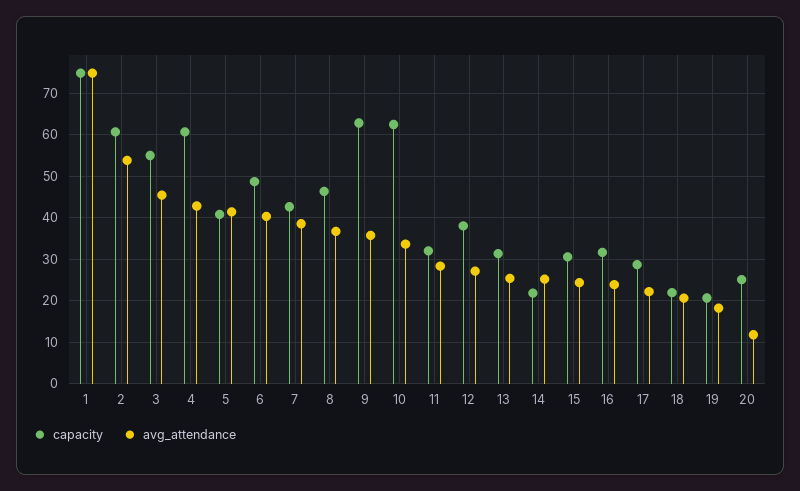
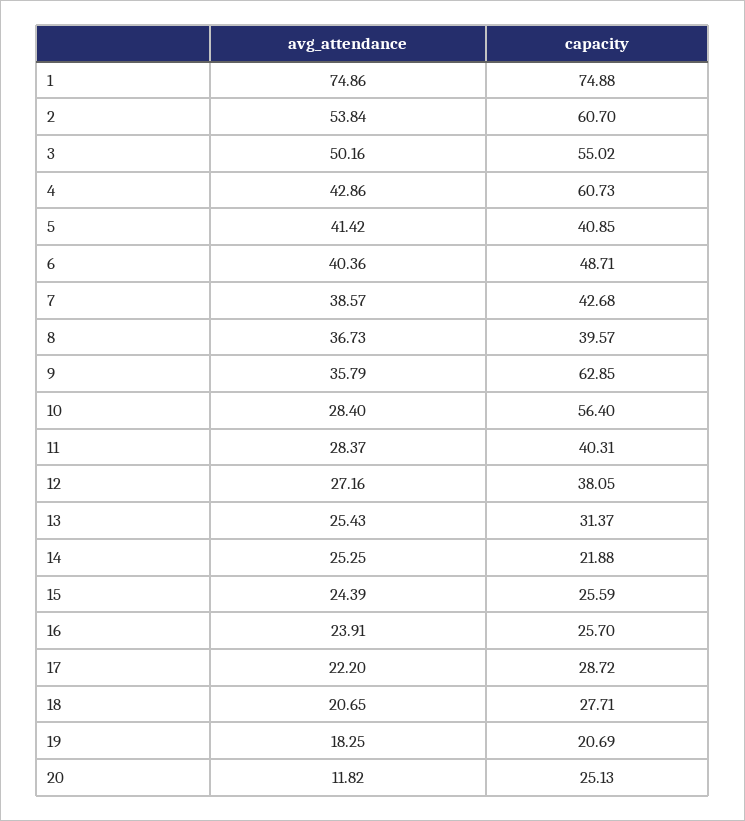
avg_attendance, 3: 46 -> 50.16
capacity, 8: 46 -> 39.57
capacity, 10: 62 -> 56.4
avg_attendance, 10: 34 -> 28.4
capacity, 11: 32 -> 40.31
capacity, 15: 30 -> 25.59
capacity, 16: 32 -> 25.7
capacity, 18: 22 -> 27.71

